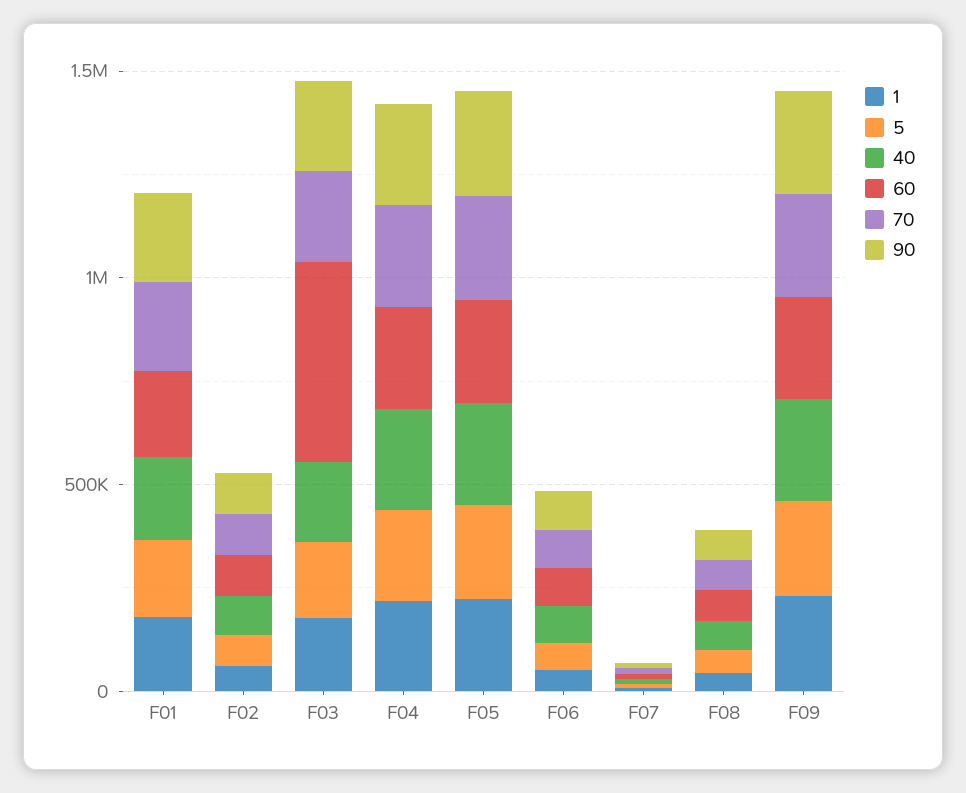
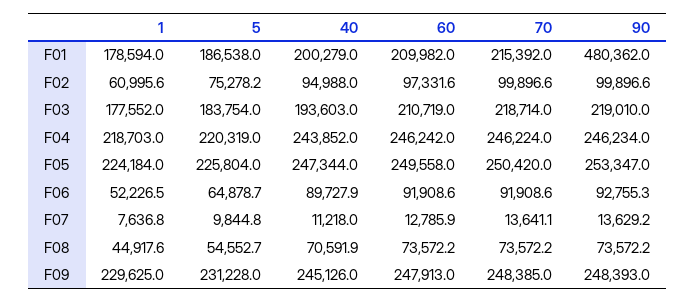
90, F01: 200000 -> 480362
60, F03: 500000 -> 210719

